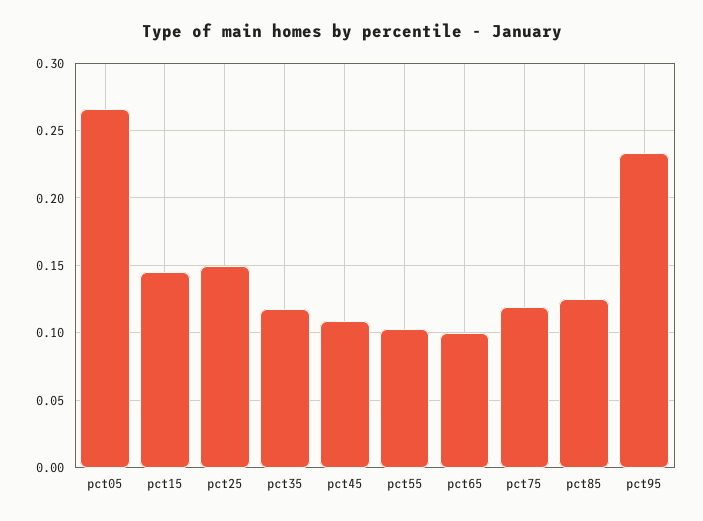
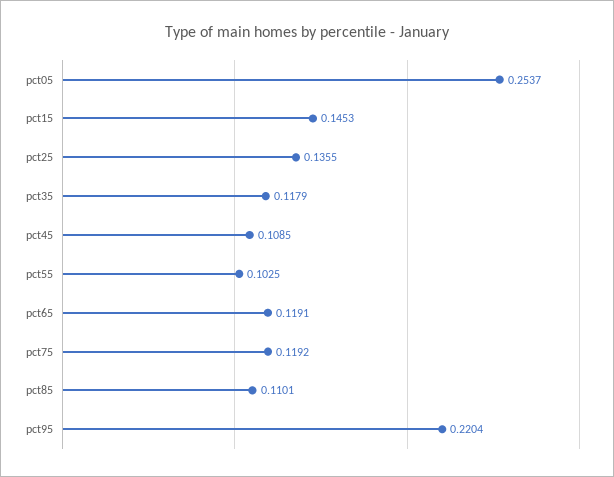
pct05: 0.265 -> 0.2537
pct25: 0.15 -> 0.1355
pct65: 0.1 -> 0.1191
pct85: 0.125 -> 0.1101
pct95: 0.235 -> 0.2204

